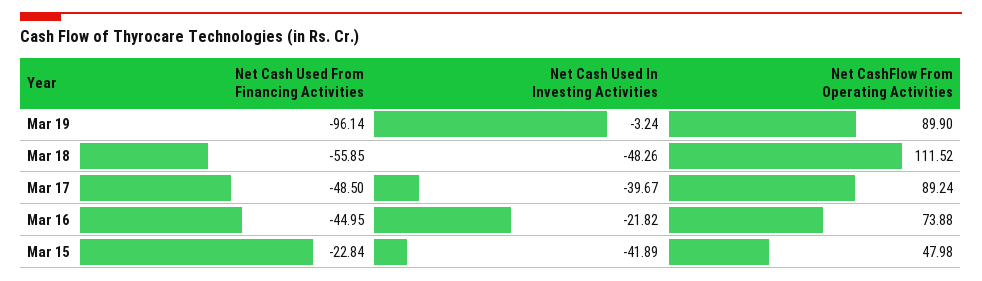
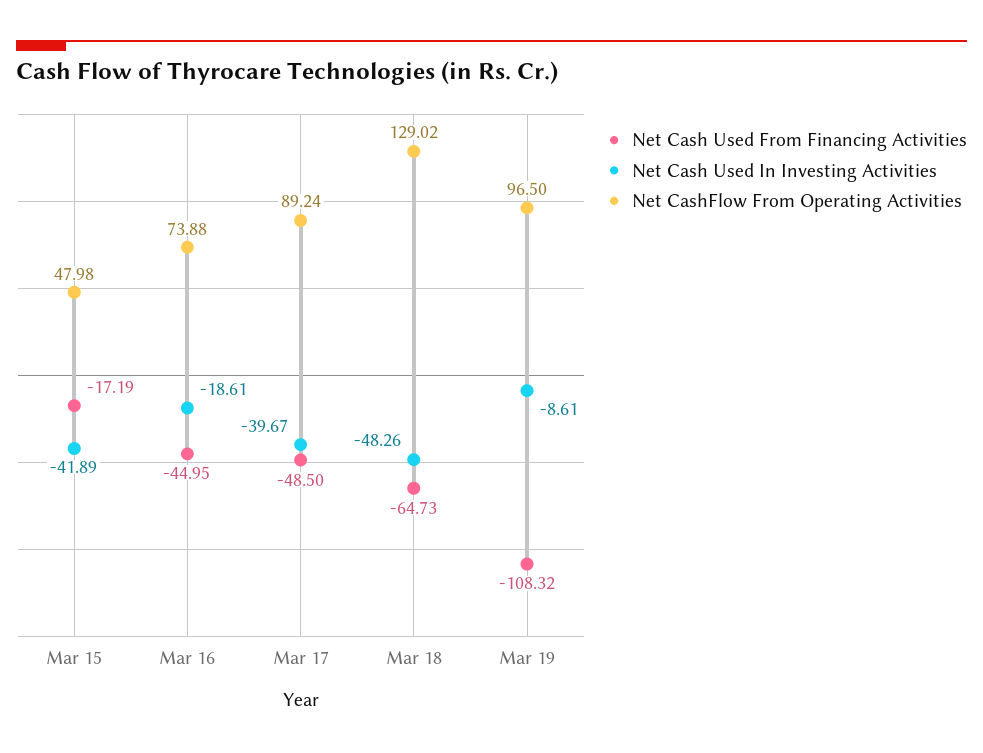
Net Cash Used From Financing Activities, Mar 19: -96.14 -> -108.32
Net Cash Used In Investing Activities, Mar 19: -3.24 -> -8.61
Net CashFlow From Operating Activities, Mar 19: 89.9 -> 96.5
Net Cash Used From Financing Activities, Mar 18: -55.85 -> -64.73
Net CashFlow From Operating Activities, Mar 18: 111.52 -> 129.02
Net Cash Used In Investing Activities, Mar 16: -21.82 -> -18.61
Net Cash Used From Financing Activities, Mar 15: -22.84 -> -17.19

